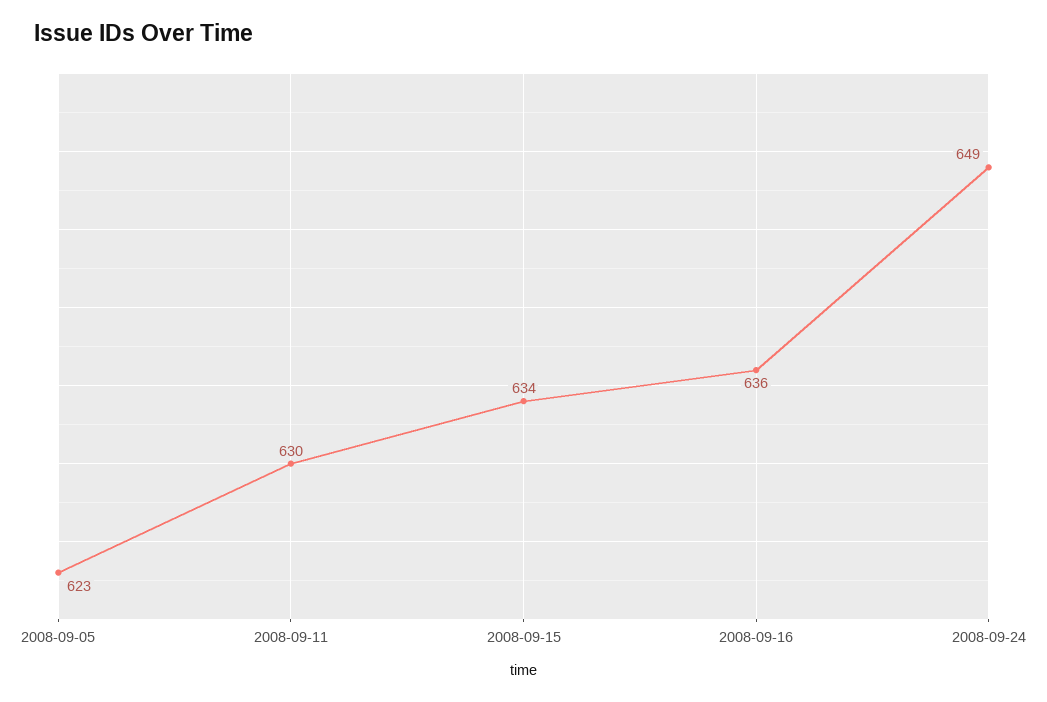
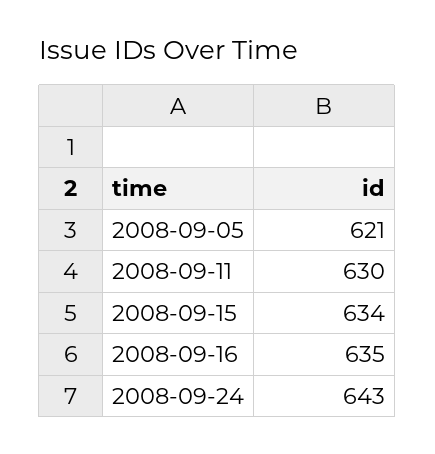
2008-09-05: 623 -> 621
2008-09-16: 636 -> 635
2008-09-24: 649 -> 643

